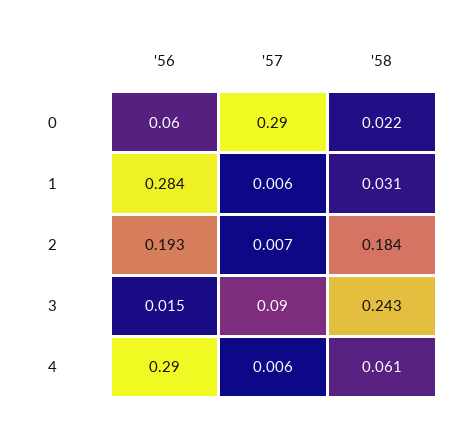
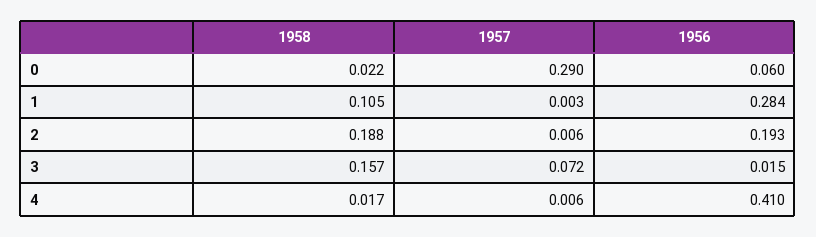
'57, 1: 0.006 -> 0.003
'58, 1: 0.031 -> 0.105
'57, 2: 0.007 -> 0.006
'58, 2: 0.184 -> 0.188
'57, 3: 0.09 -> 0.072
'58, 3: 0.243 -> 0.157
'56, 4: 0.29 -> 0.41
'58, 4: 0.061 -> 0.017

